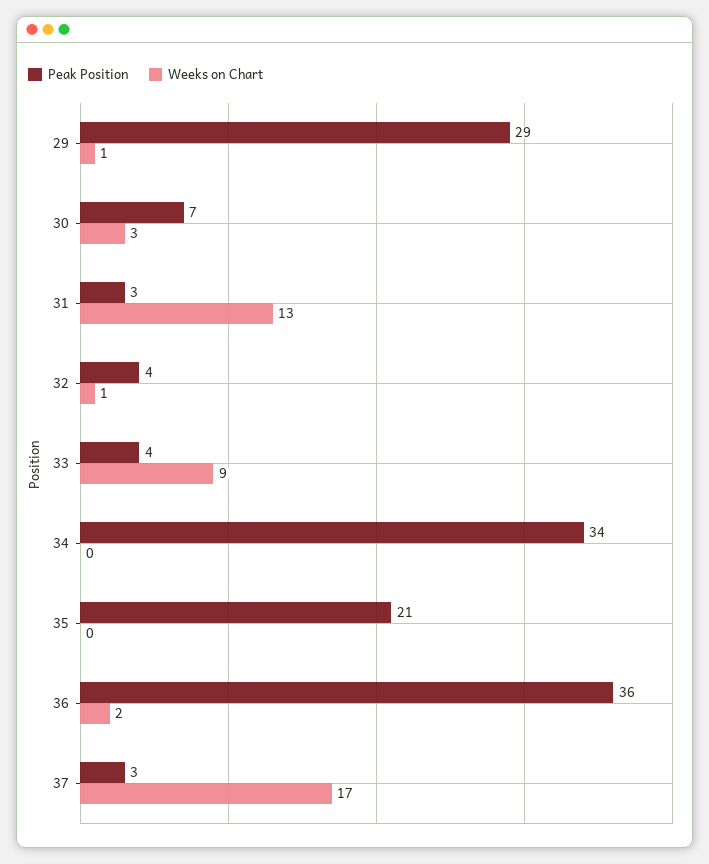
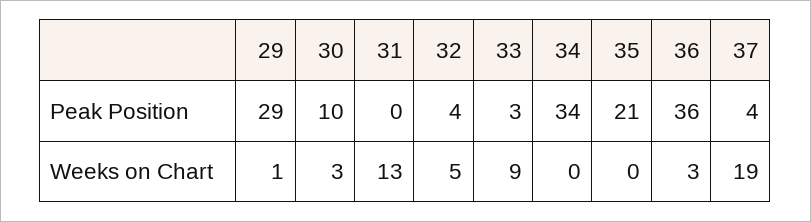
Peak Position, 30: 7 -> 10
Peak Position, 31: 3 -> 0
Weeks on Chart, 32: 1 -> 5
Peak Position, 33: 4 -> 3
Weeks on Chart, 36: 2 -> 3
Peak Position, 37: 3 -> 4
Weeks on Chart, 37: 17 -> 19

